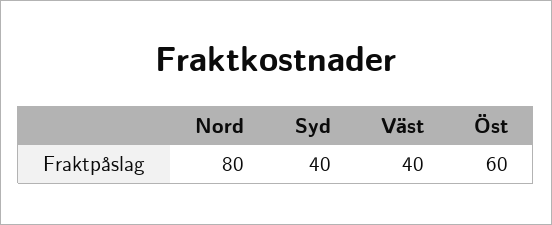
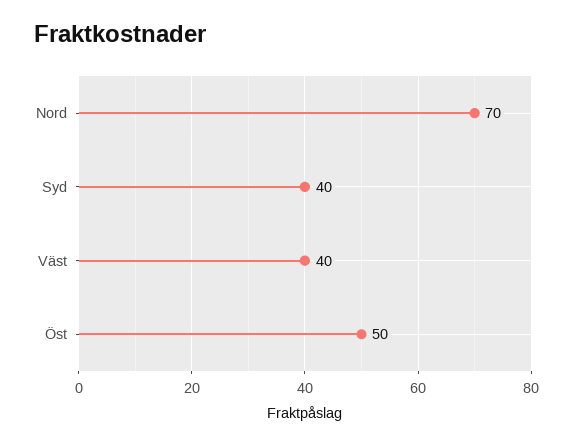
Nord: 80 -> 70
Öst: 60 -> 50

